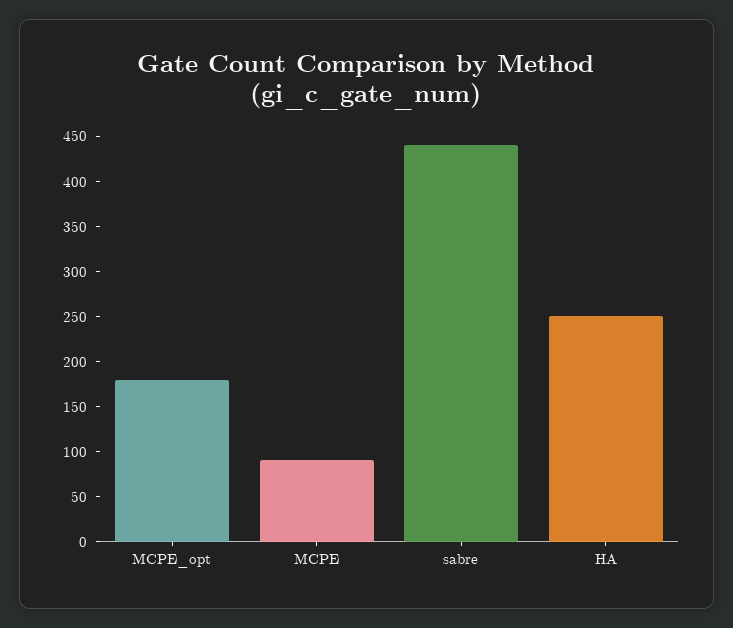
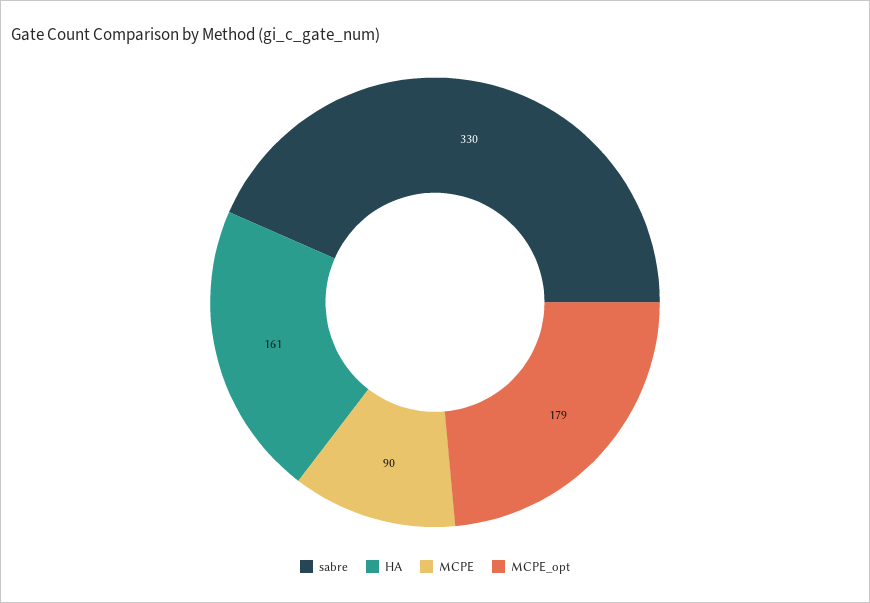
sabre: 440 -> 330
HA: 250 -> 161

